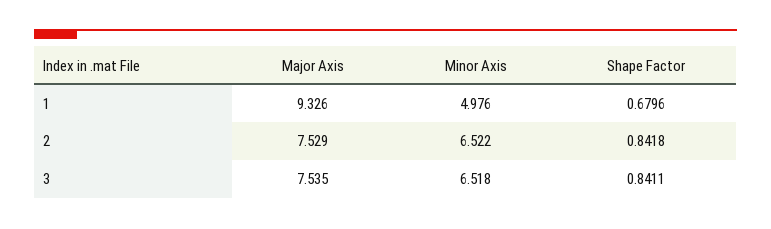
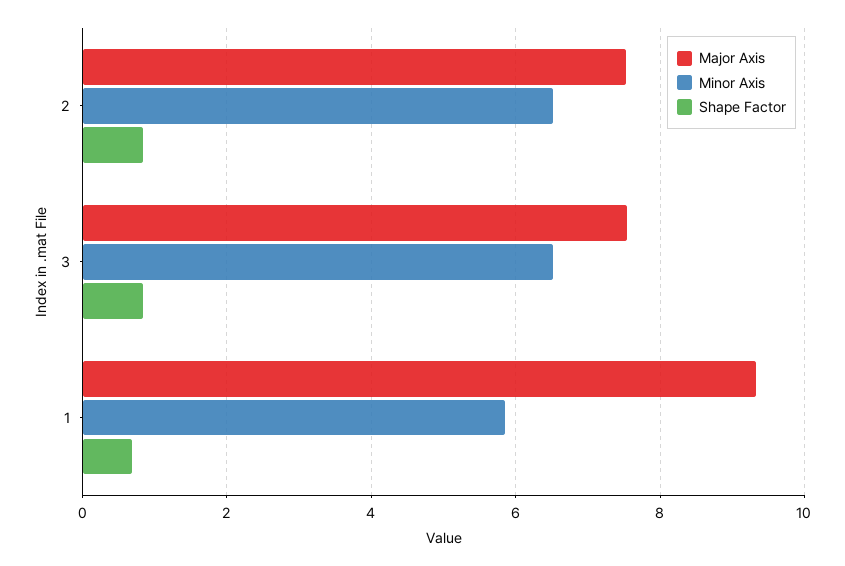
Minor Axis, 1: 4.976 -> 5.8

